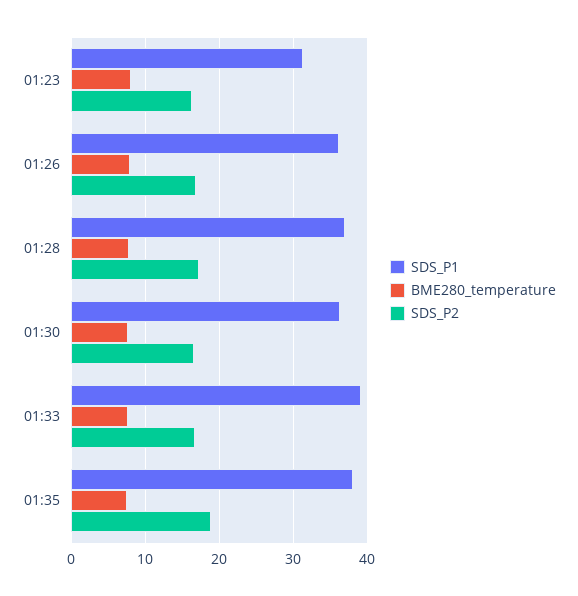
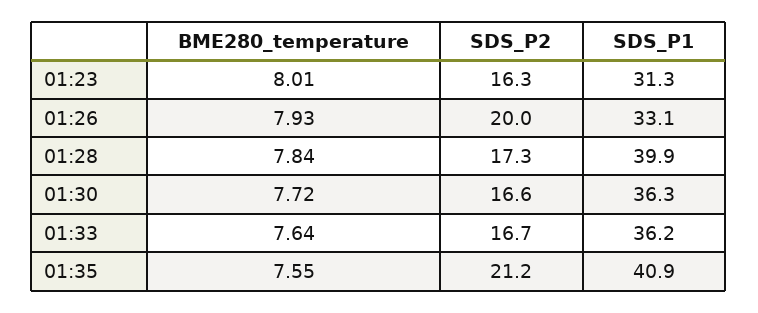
SDS_P1, 01:26: 36 -> 33.1
SDS_P2, 01:26: 17 -> 20
SDS_P1, 01:28: 37 -> 39.9
SDS_P1, 01:33: 39 -> 36.2
SDS_P1, 01:35: 38 -> 40.9
SDS_P2, 01:35: 19 -> 21.2

